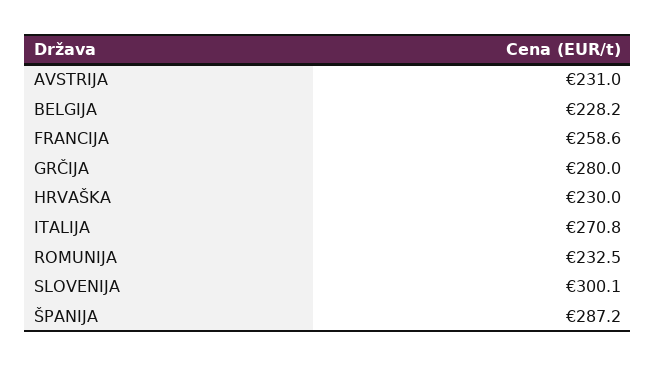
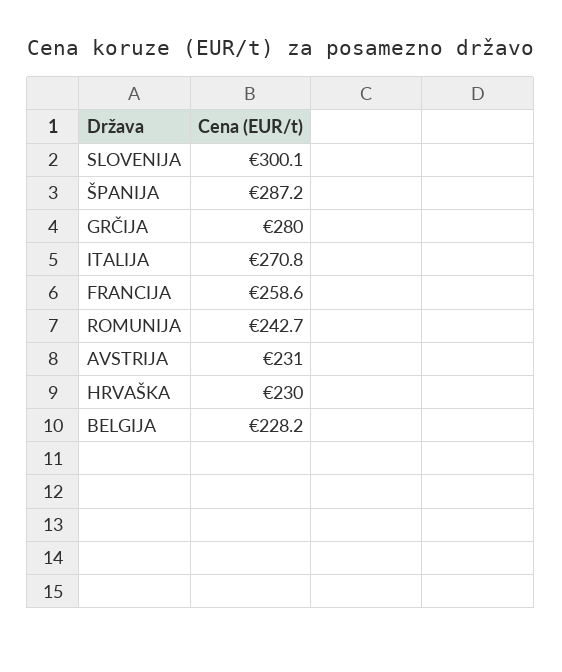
ROMUNIJA: 232.5 -> 242.7

